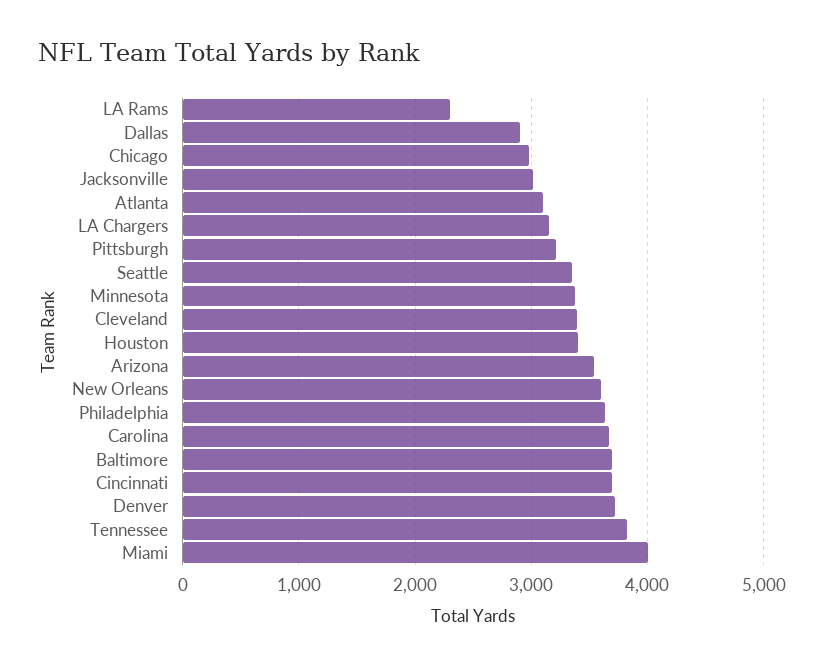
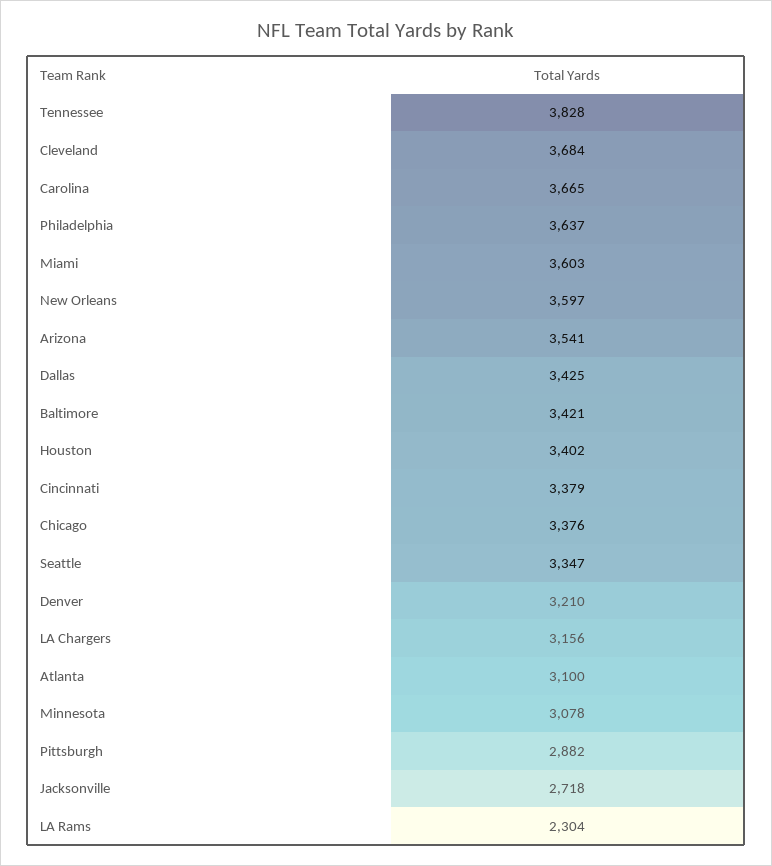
Dallas: 2900 -> 3425
Chicago: 3000 -> 3376
Jacksonville: 3000 -> 2718
Pittsburgh: 3200 -> 2882
Minnesota: 3400 -> 3078
Cleveland: 3400 -> 3684
Baltimore: 3700 -> 3421
Cincinnati: 3700 -> 3379
Denver: 3700 -> 3210
Miami: 4000 -> 3603

